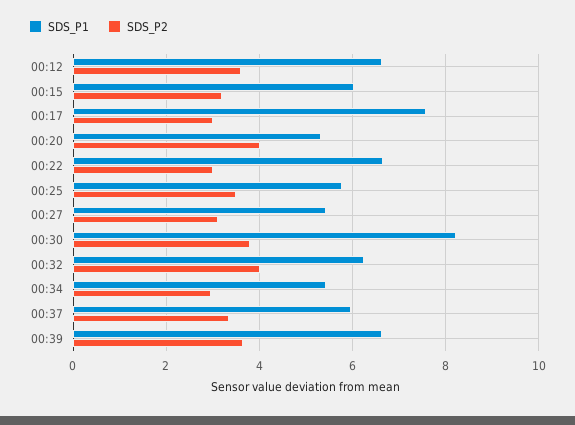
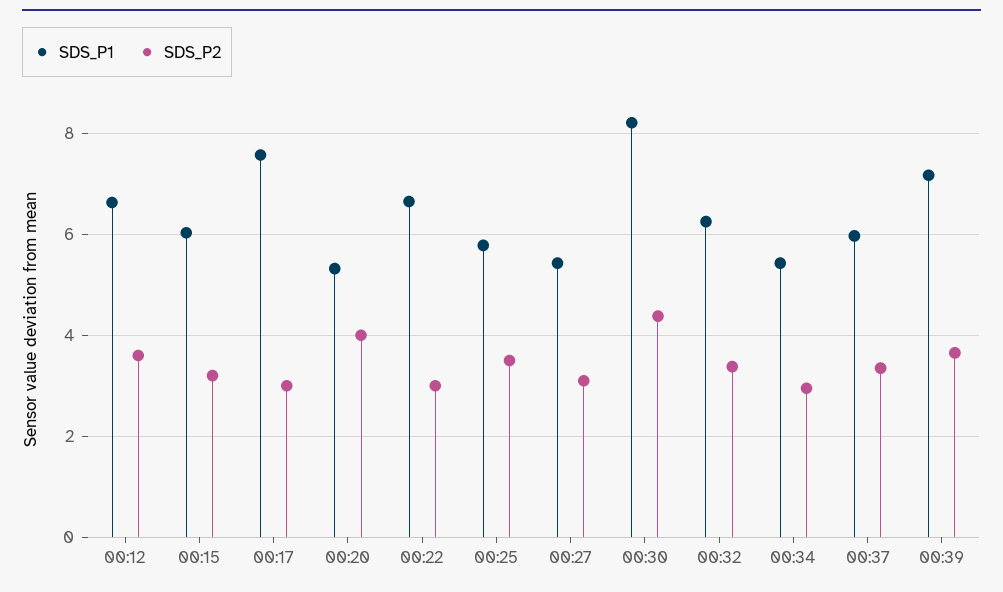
SDS_P2, 00:30: 3.8 -> 4.4
SDS_P2, 00:32: 4 -> 3.4
SDS_P1, 00:39: 6.6 -> 7.2

